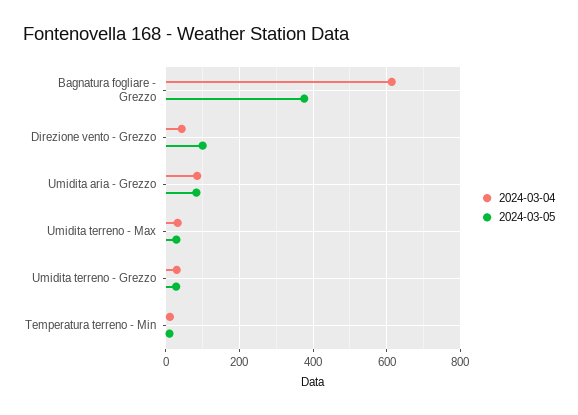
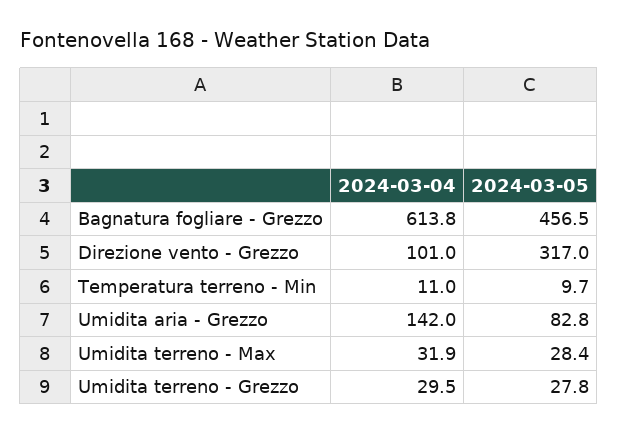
2024-03-05, Bagnatura fogliare - Grezzo: 380 -> 456.5
2024-03-04, Direzione vento - Grezzo: 40 -> 101
2024-03-05, Direzione vento - Grezzo: 100 -> 317
2024-03-04, Umidita aria - Grezzo: 80 -> 142

